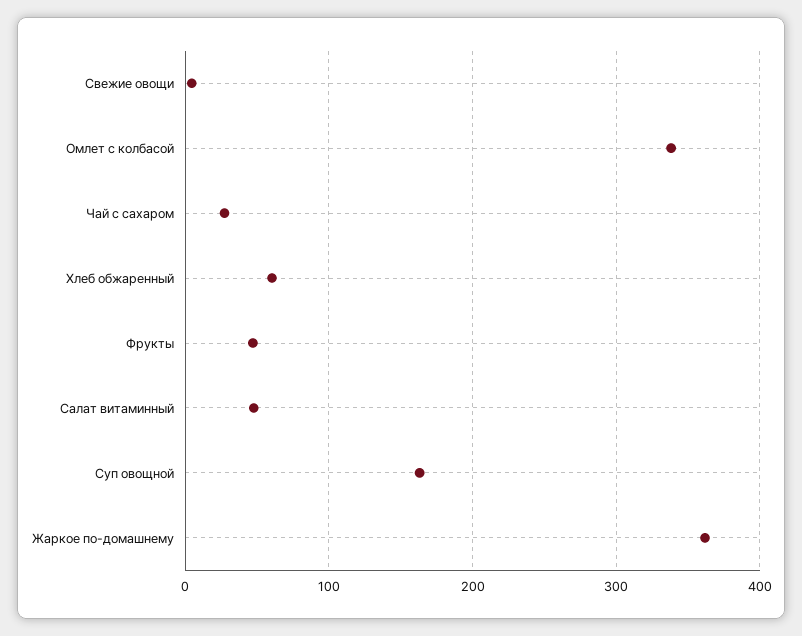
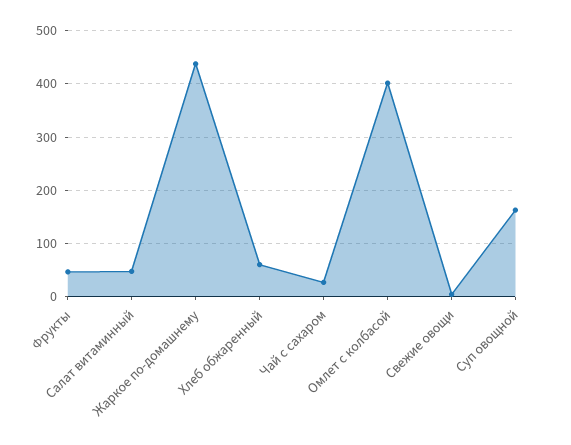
Омлет с колбасой: 340 -> 400
Жаркое по-домашнему: 360 -> 440

